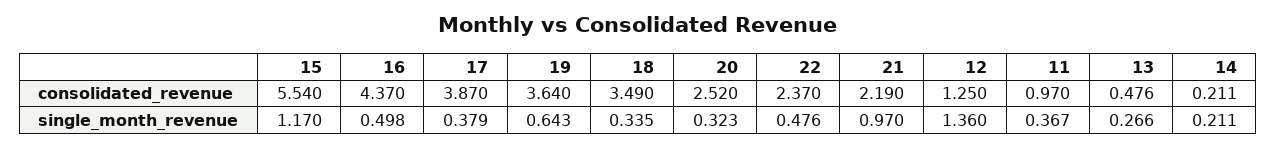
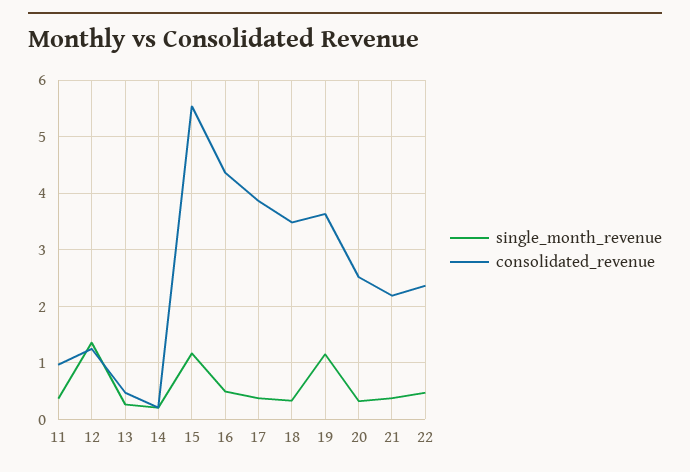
single_month_revenue, 19: 0.643 -> 1.2
single_month_revenue, 21: 0.97 -> 0.4

